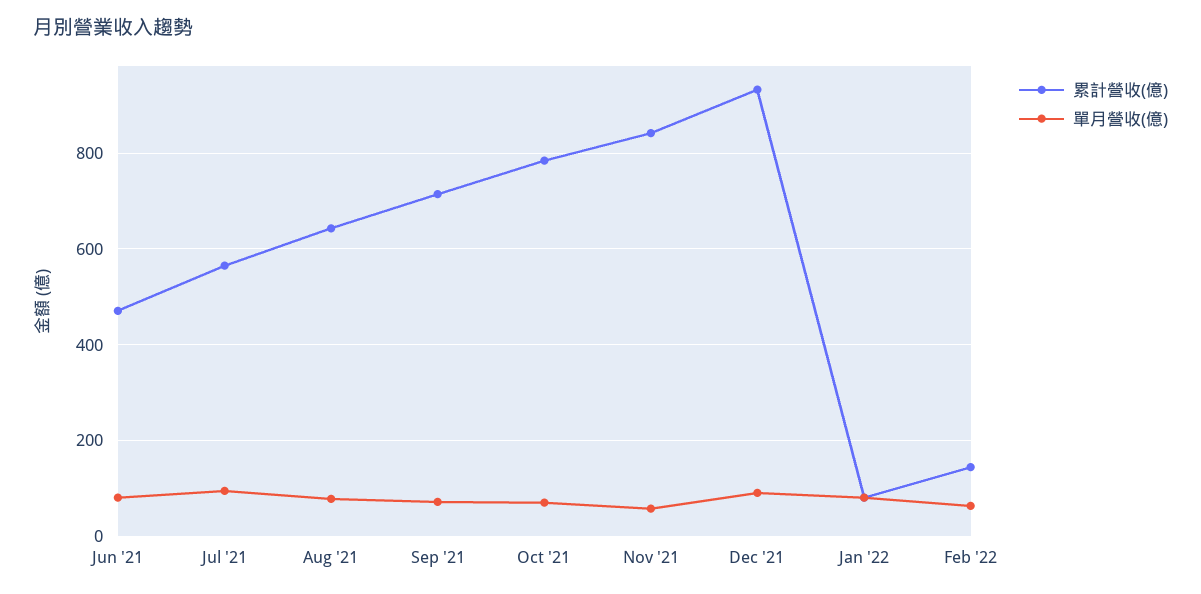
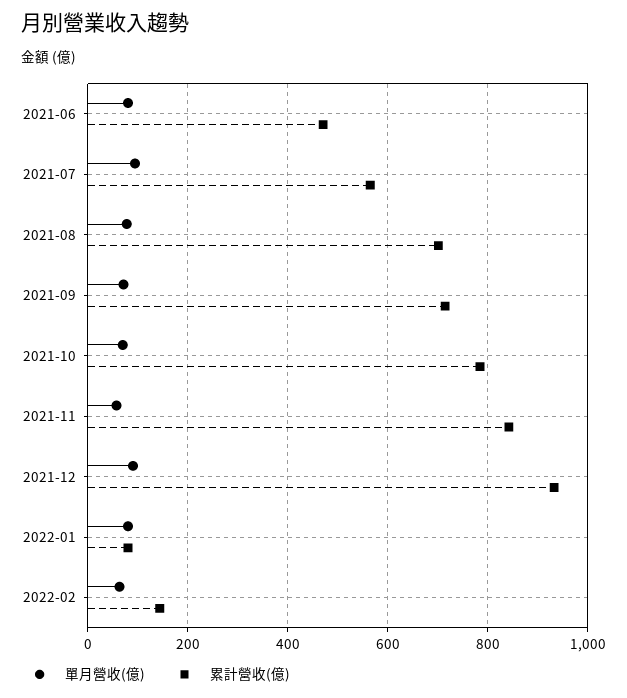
累計營收(億), Aug '21: 640 -> 700

